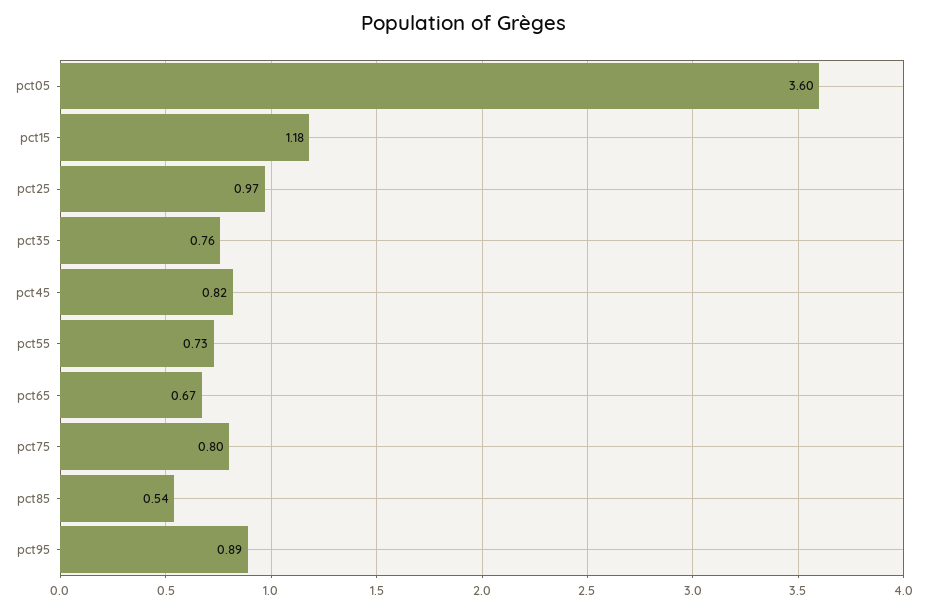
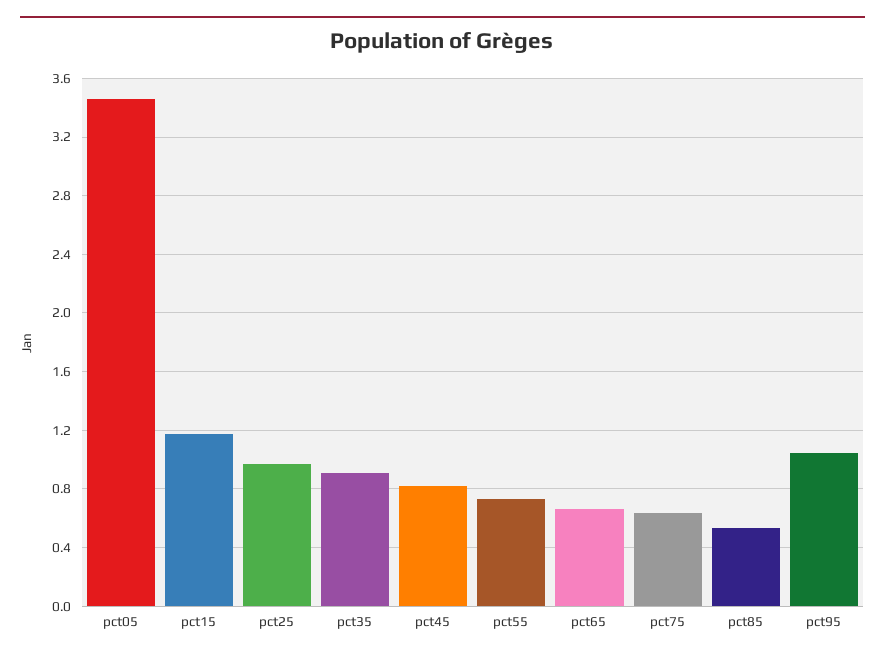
pct05: 3.6 -> 3.45
pct35: 0.76 -> 0.9
pct75: 0.8 -> 0.65
pct95: 0.89 -> 1.05

